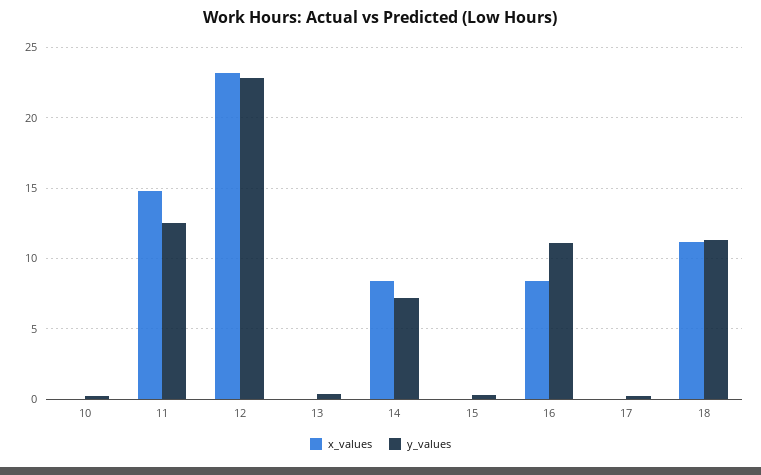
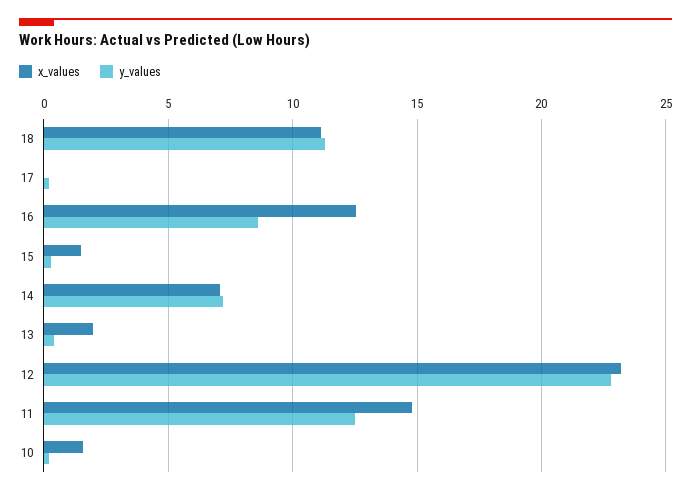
x_values, 10: 0 -> 1.5
x_values, 13: 0 -> 2
x_values, 14: 8.5 -> 7
x_values, 15: 0 -> 1.5
x_values, 16: 8.5 -> 12.5
y_values, 16: 11 -> 8.5

